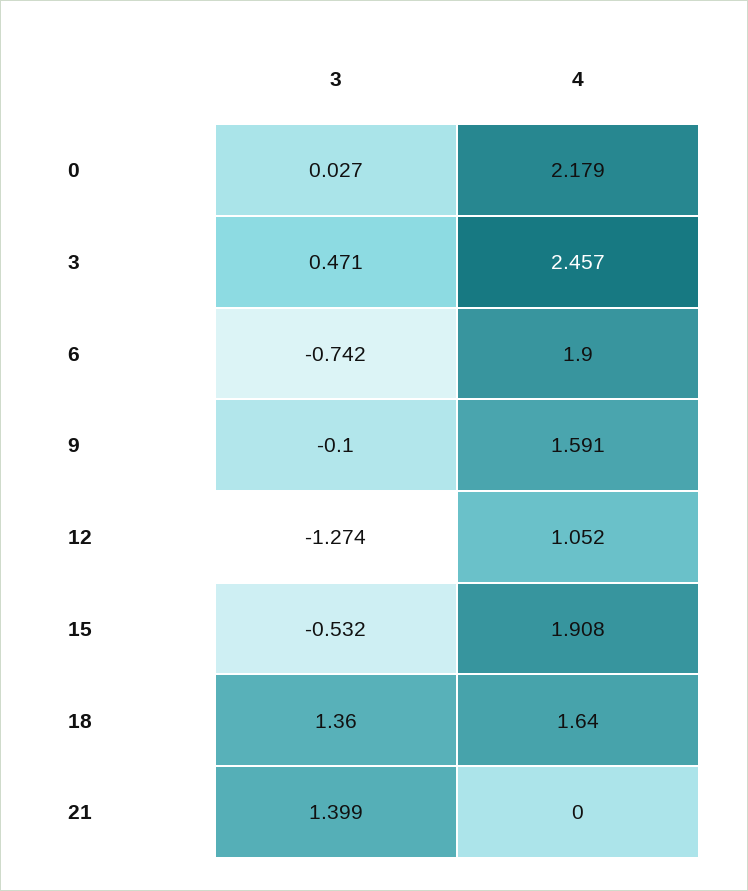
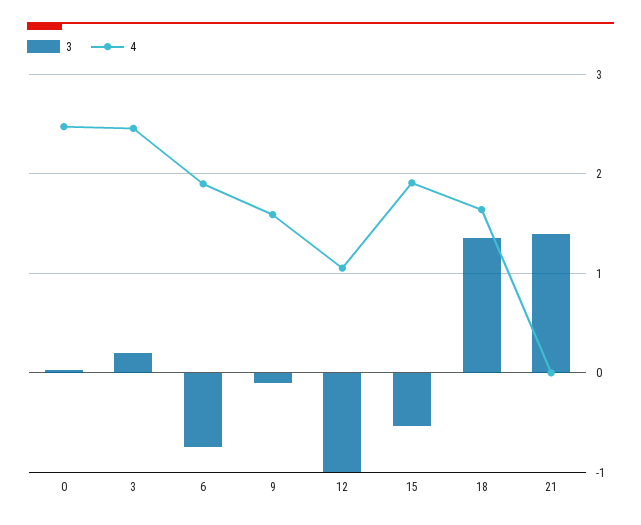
4, 0: 2.179 -> 2.5
3, 3: 0.471 -> 0.2
3, 12: -1.274 -> -1

